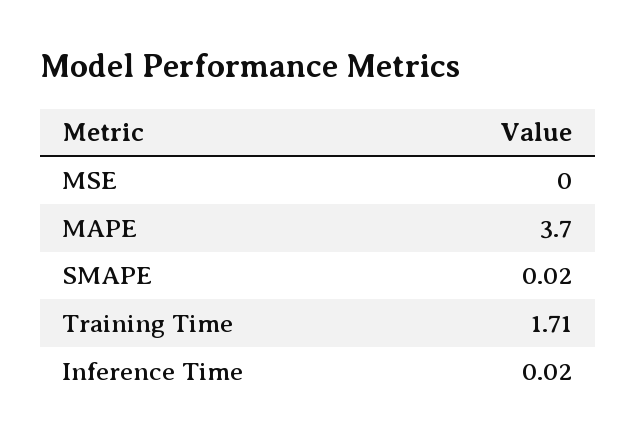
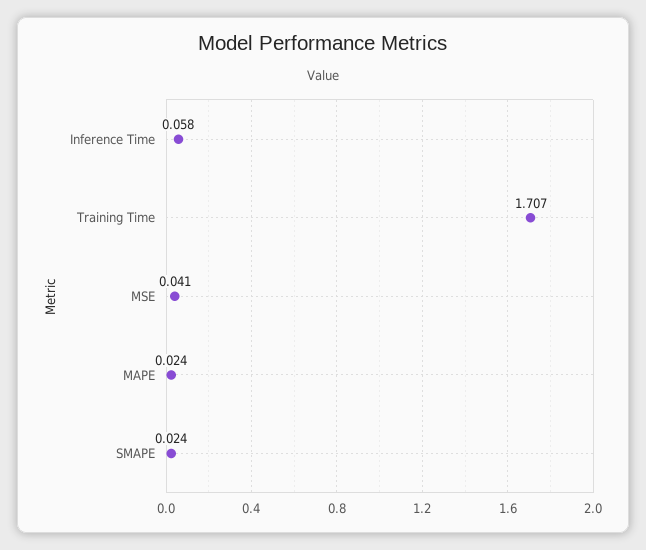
MSE: 0 -> 0.041
MAPE: 3.7 -> 0.024
Inference Time: 0.02 -> 0.058

